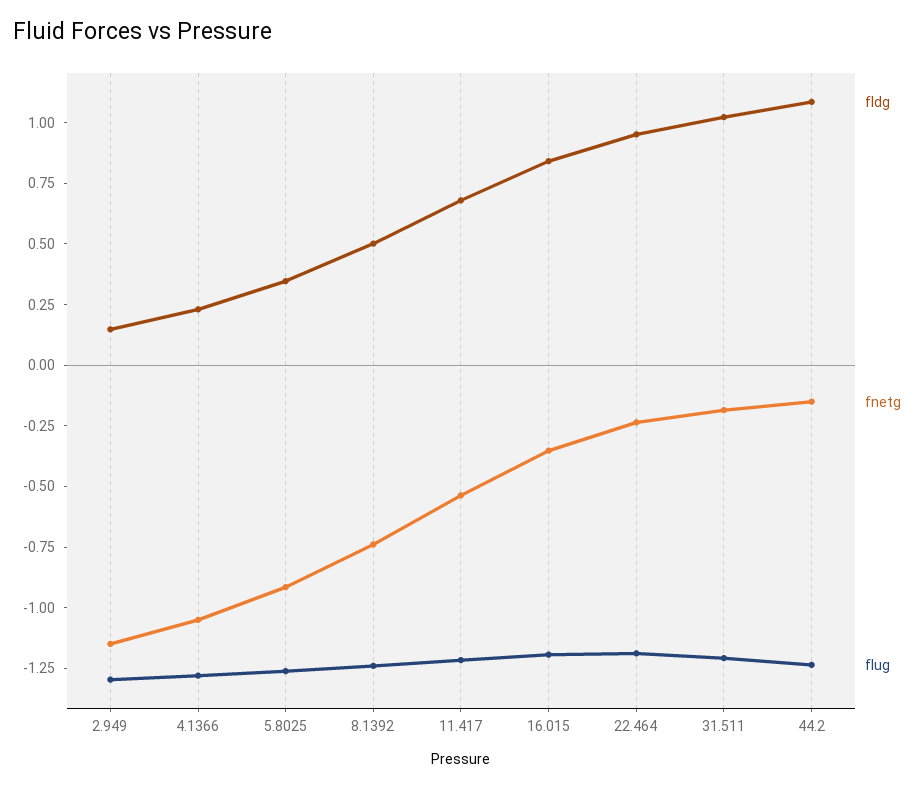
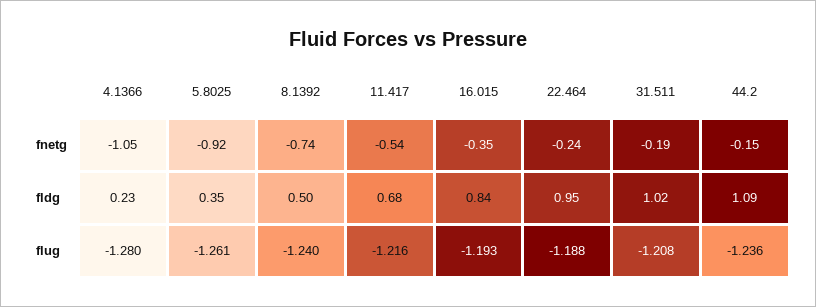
fldg, 2.949: 0.15 -> none
fnetg, 2.949: -1.15 -> none
flug, 2.949: -1.3 -> none

